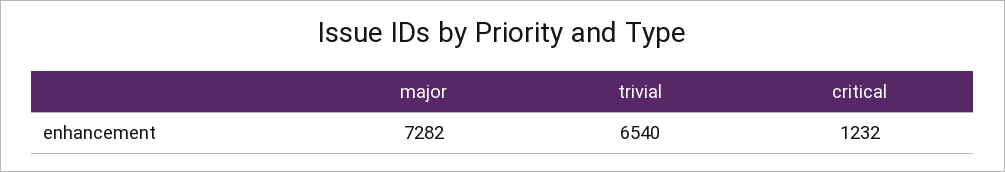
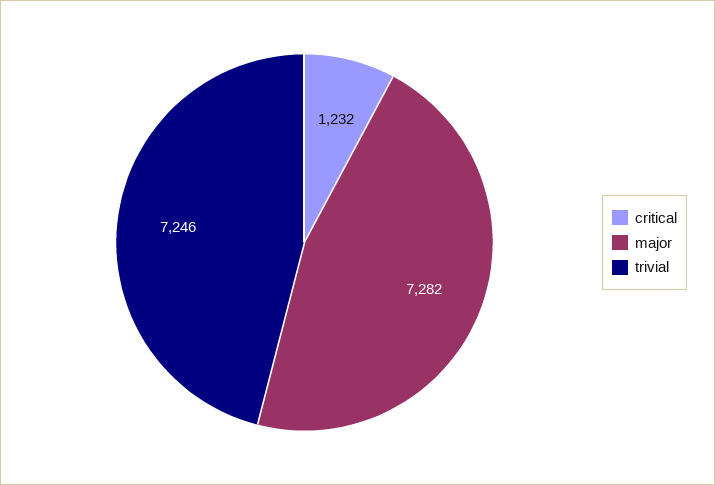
trivial: 6540 -> 7246

